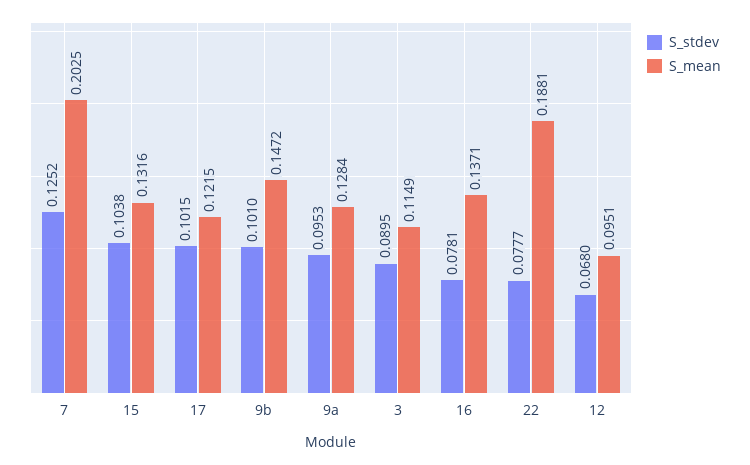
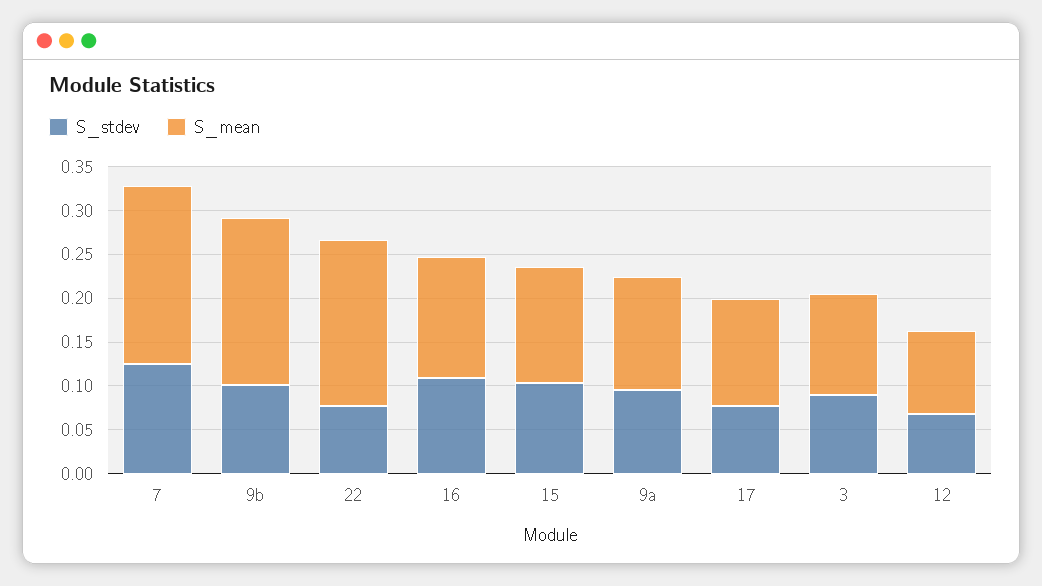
S_stdev, 17: 0.1015 -> 0.08
S_mean, 9b: 0.1472 -> 0.19
S_stdev, 16: 0.0781 -> 0.11

